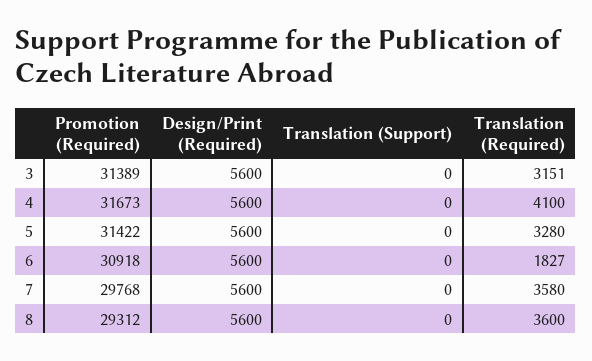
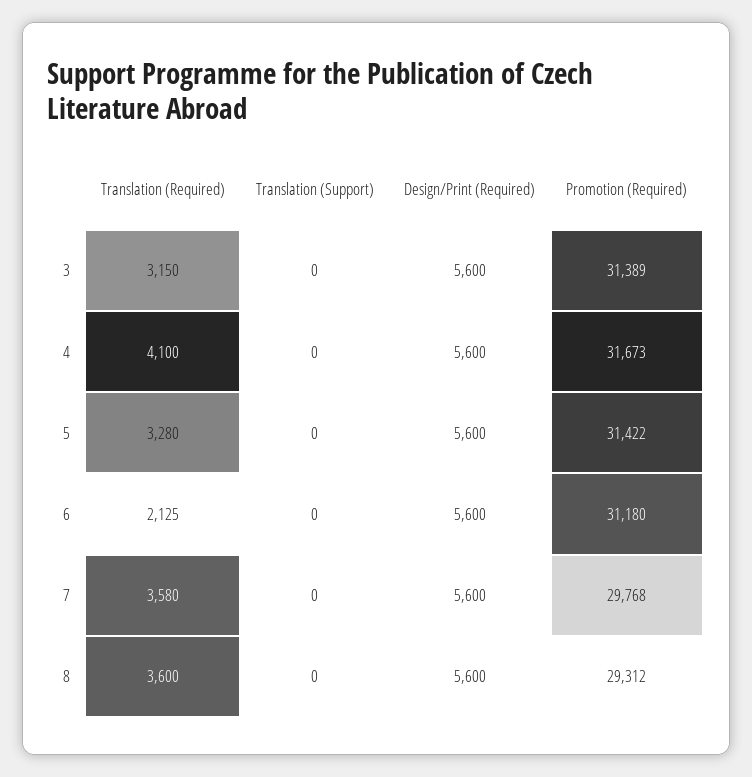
Translation (Required), 3: 3151 -> 3150
Promotion (Required), 6: 30918 -> 31180
Translation (Required), 6: 1827 -> 2125

